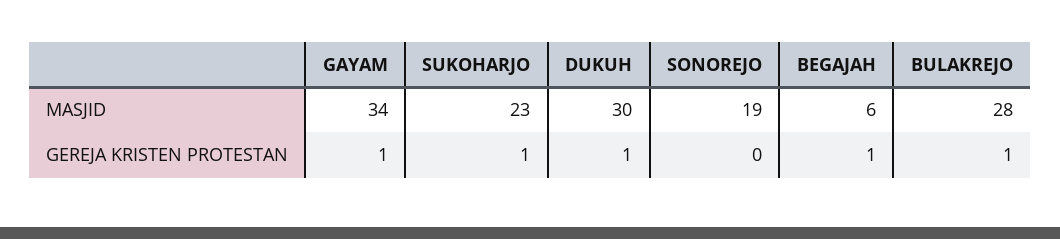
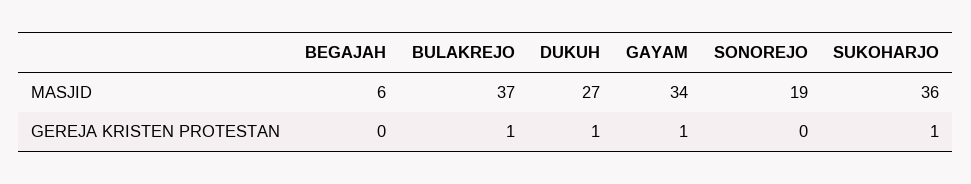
SUKOHARJO, MASJID: 23 -> 36
DUKUH, MASJID: 30 -> 27
BULAKREJO, MASJID: 28 -> 37
BEGAJAH, GEREJA KRISTEN PROTESTAN: 1 -> 0

